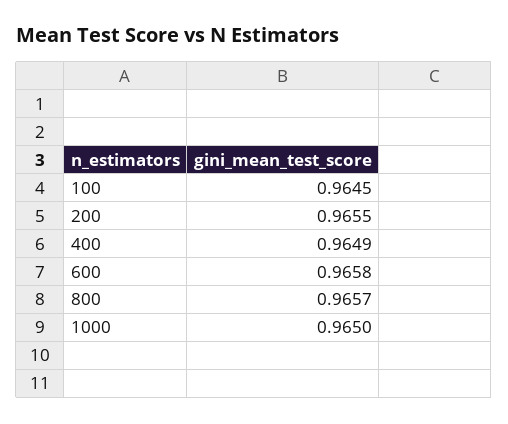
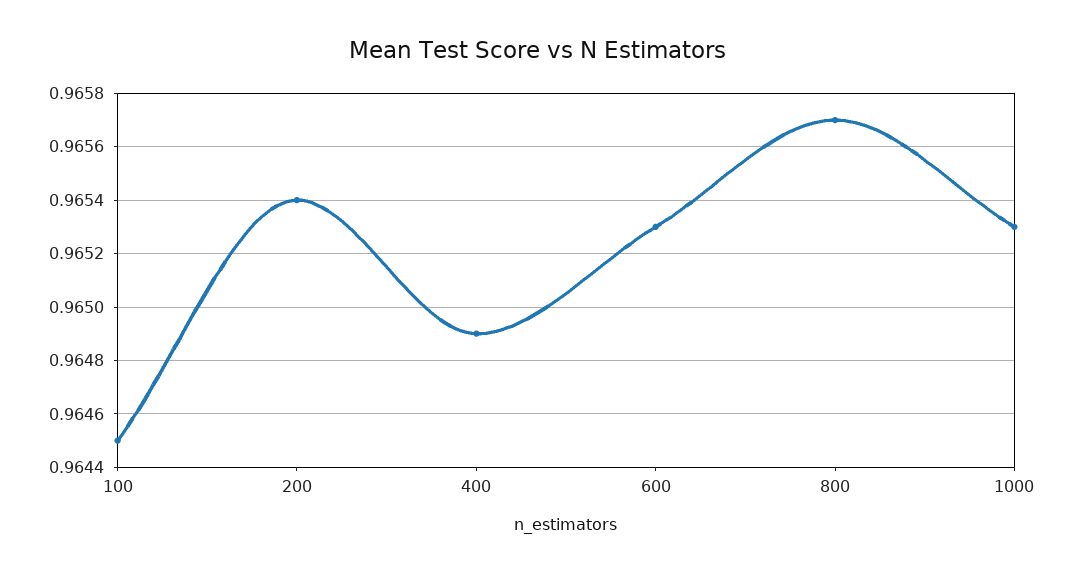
200: 0.9655 -> 0.9654
600: 0.9658 -> 0.9653
1000: 0.965 -> 0.9653

